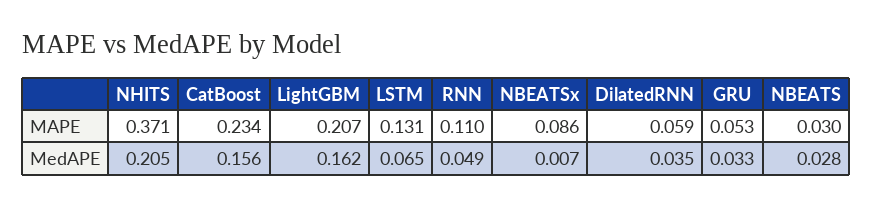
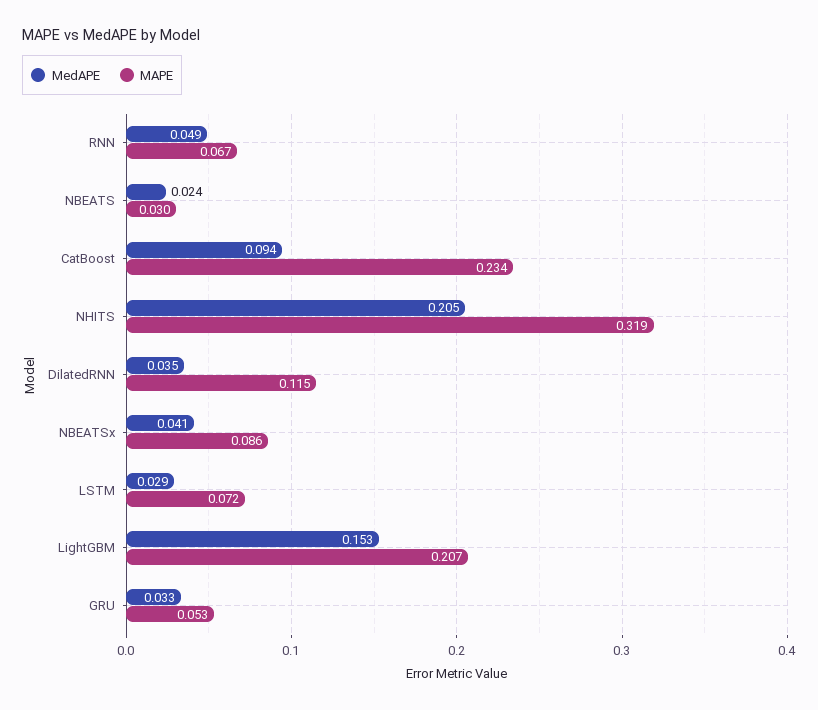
MAPE, NHITS: 0.371 -> 0.319
MAPE, LSTM: 0.131 -> 0.072
MAPE, RNN: 0.11 -> 0.067
MAPE, DilatedRNN: 0.059 -> 0.115
MedAPE, CatBoost: 0.156 -> 0.094
MedAPE, LightGBM: 0.162 -> 0.153
MedAPE, LSTM: 0.065 -> 0.029
MedAPE, NBEATSx: 0.007 -> 0.041
MedAPE, NBEATS: 0.028 -> 0.024

